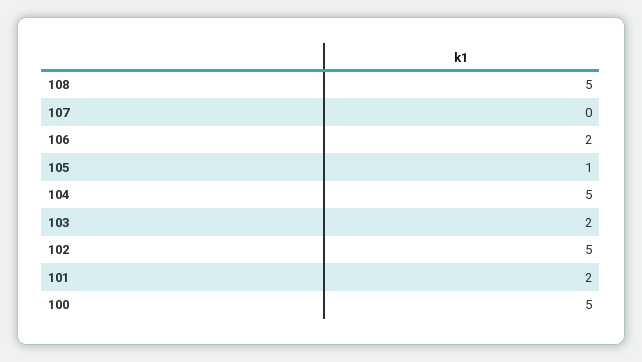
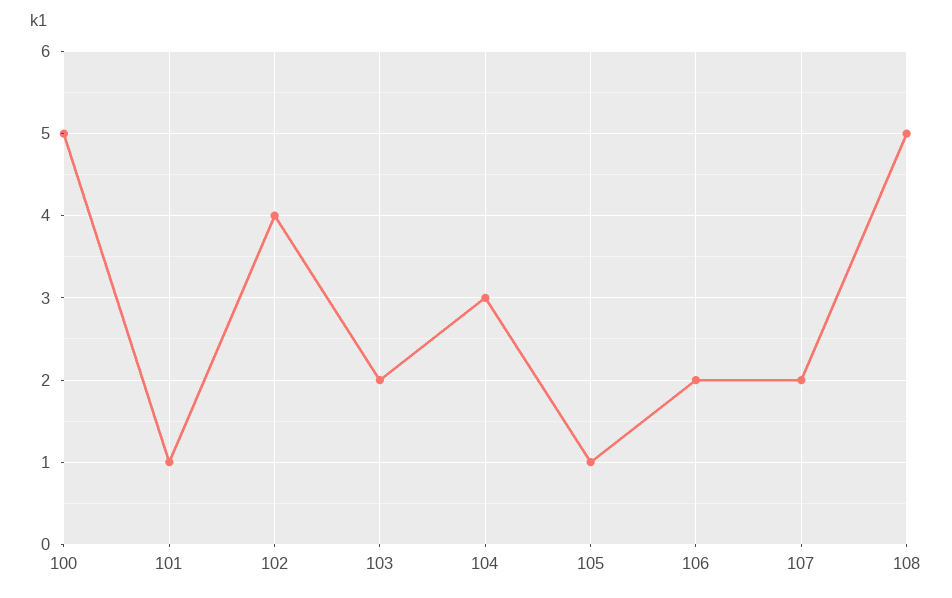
107: 0 -> 2
104: 5 -> 3
102: 5 -> 4
101: 2 -> 1

